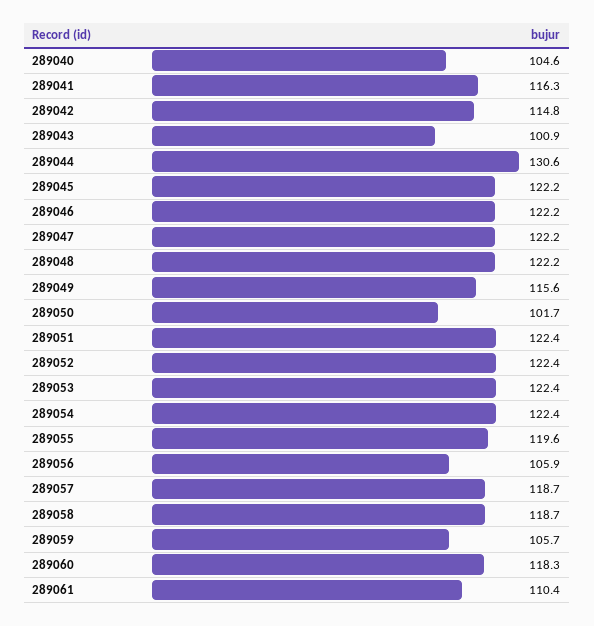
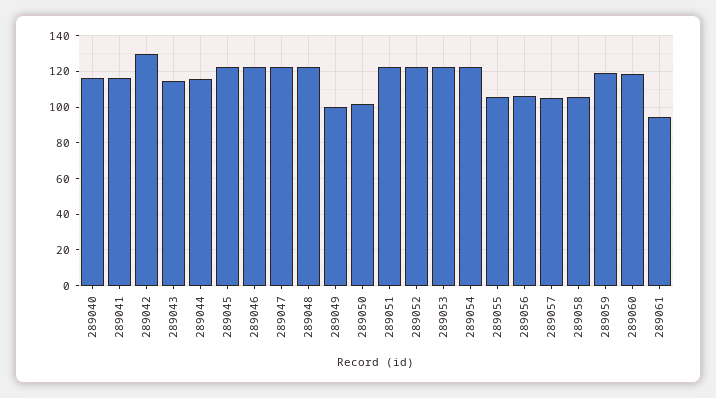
289040: 104.6 -> 115
289042: 114.8 -> 130
289043: 100.9 -> 115
289044: 130.6 -> 115
289049: 115.6 -> 100
289055: 119.6 -> 105
289057: 118.7 -> 105
289058: 118.7 -> 105
289059: 105.7 -> 120
289061: 110.4 -> 95

